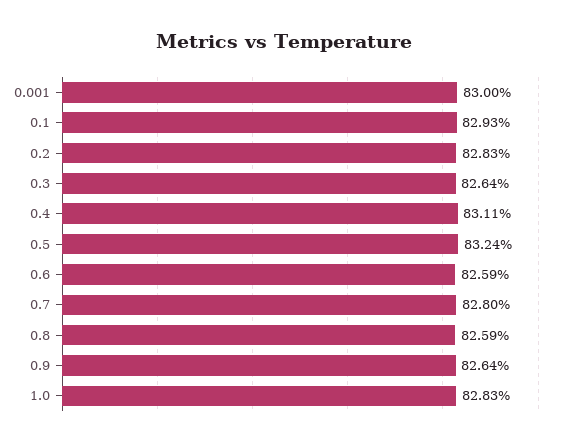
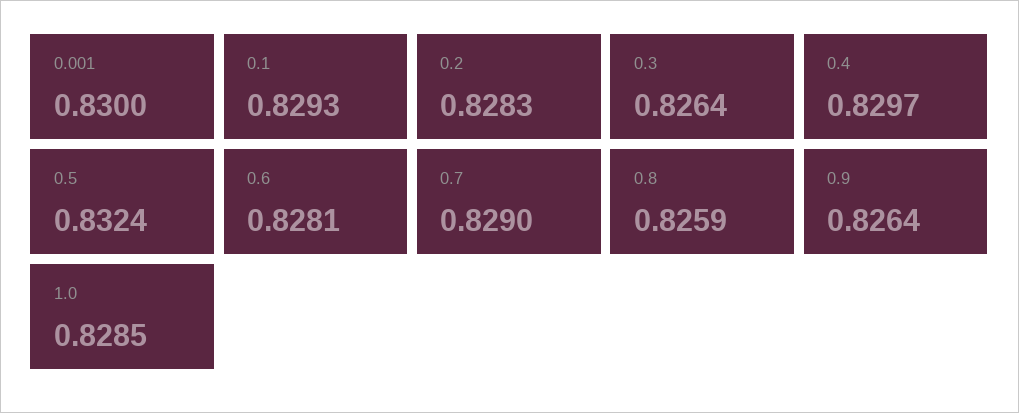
0.4: 0.8311 -> 0.8297
0.6: 0.8259 -> 0.8281
0.7: 0.828 -> 0.829
1.0: 0.8283 -> 0.8285

